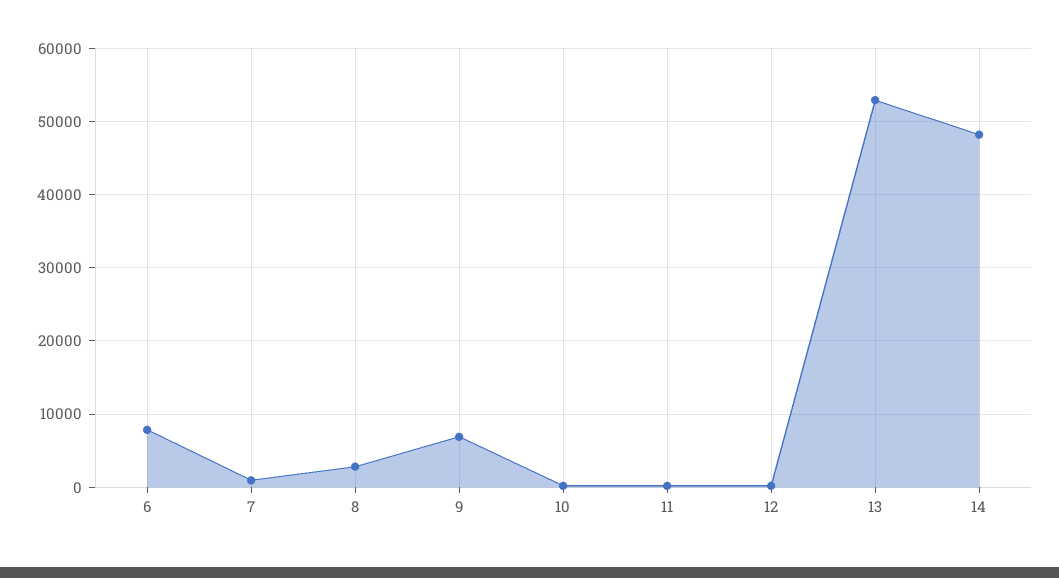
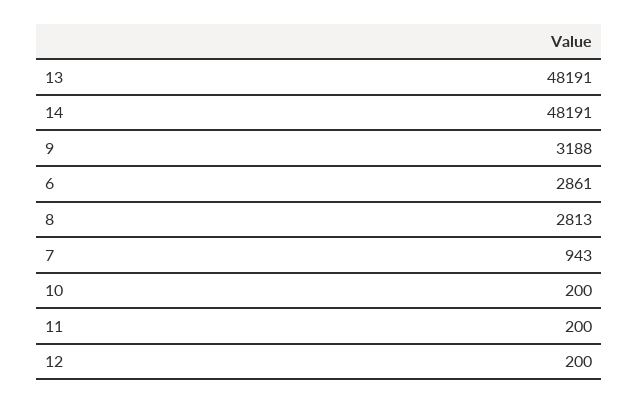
6: 8000 -> 2861
9: 7000 -> 3188
13: 53000 -> 48191

